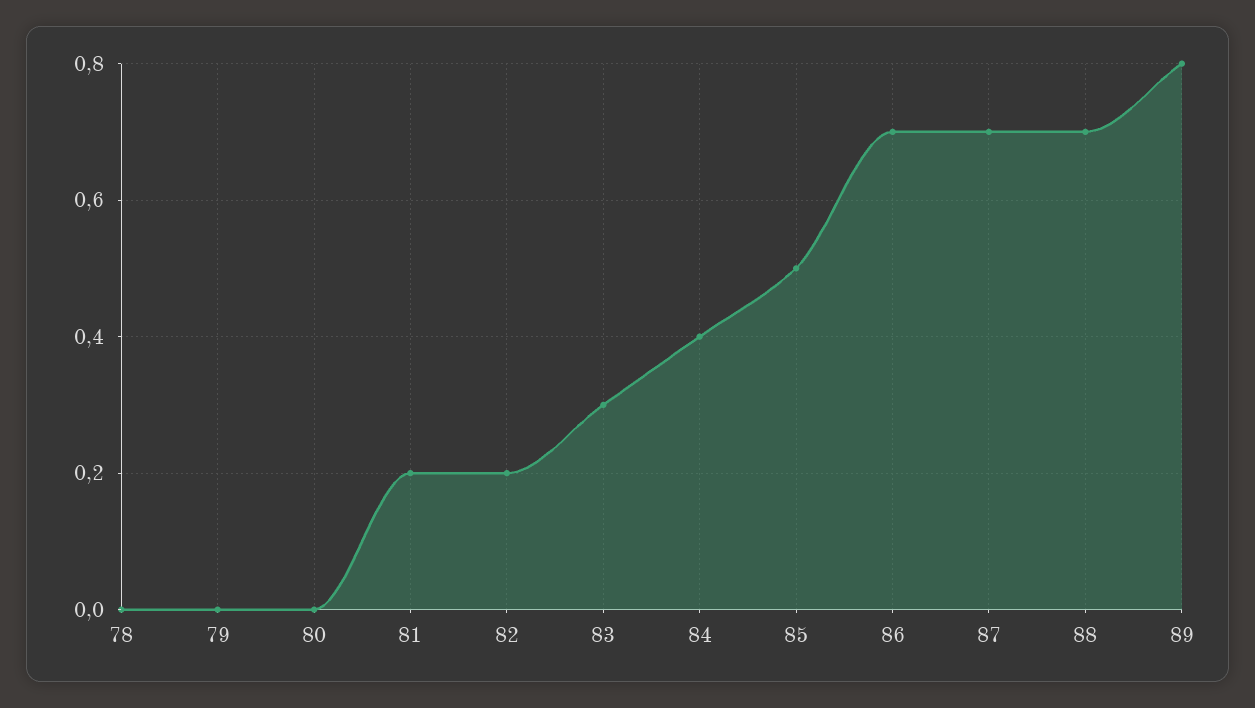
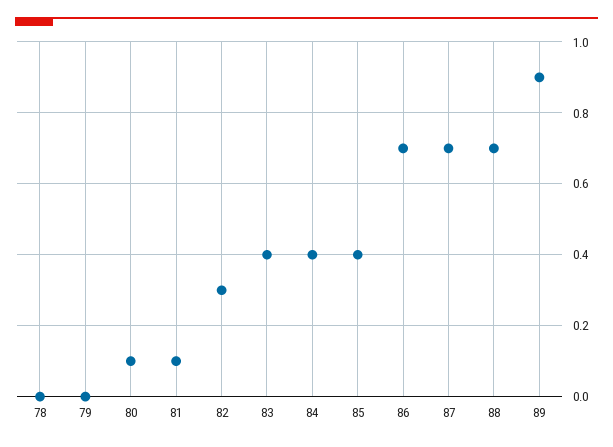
80: 0 -> 0.1
81: 0.2 -> 0.1
82: 0.2 -> 0.3
83: 0.3 -> 0.4
85: 0.5 -> 0.4
89: 0.8 -> 0.9

